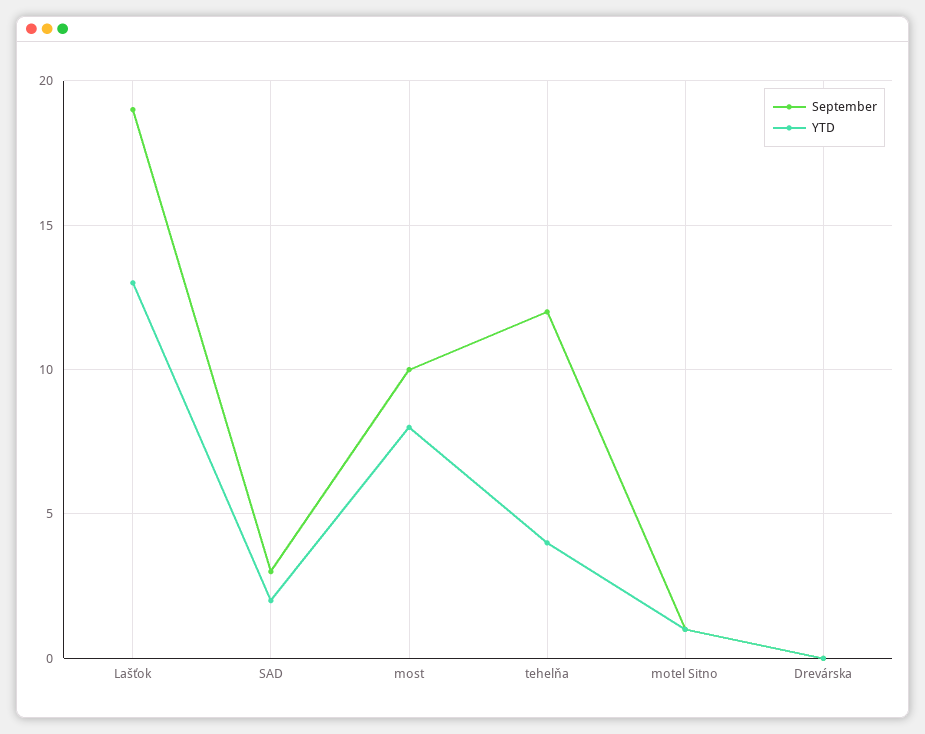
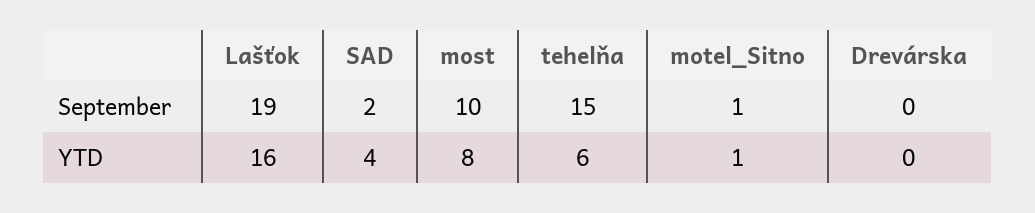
YTD, Lašťok: 13 -> 16
September, SAD: 3 -> 2
YTD, SAD: 2 -> 4
September, tehelňa: 12 -> 15
YTD, tehelňa: 4 -> 6

